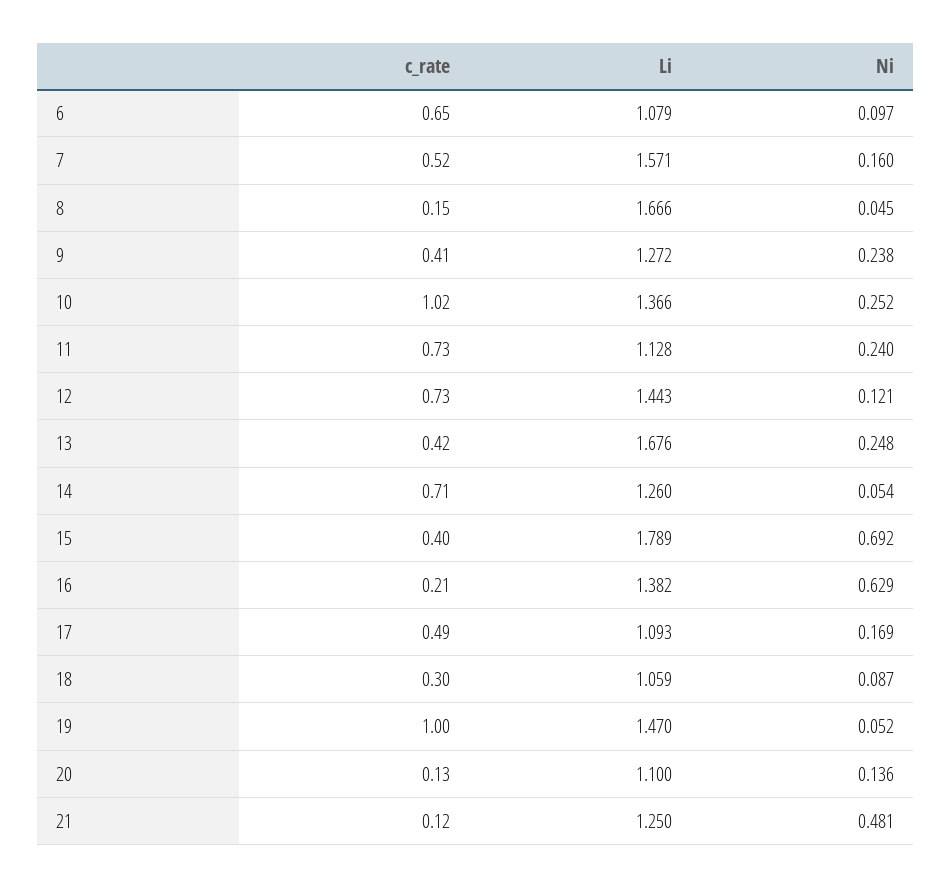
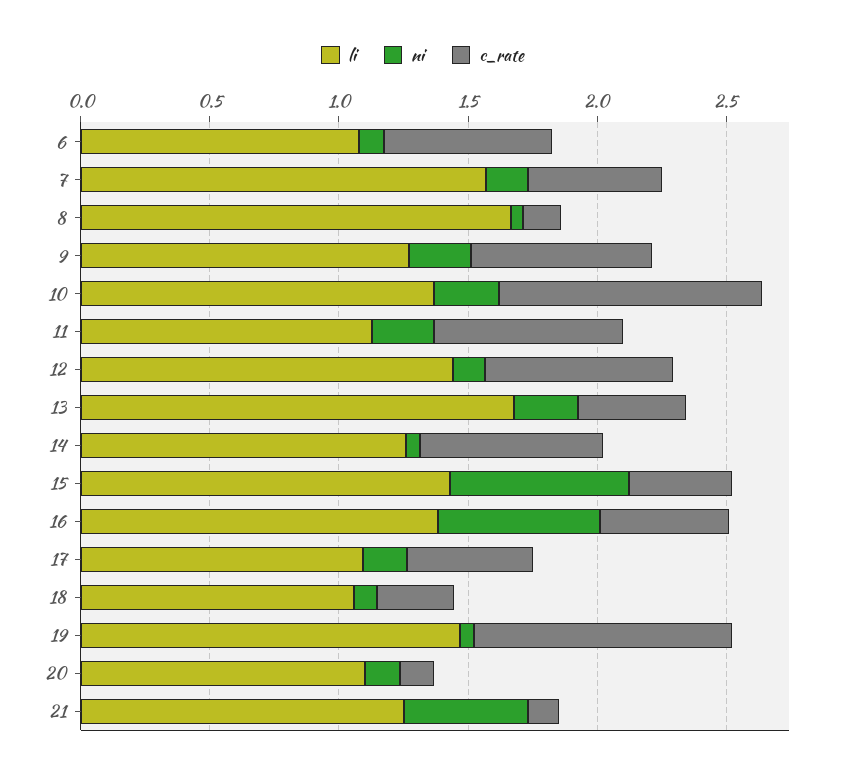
c_rate, 9: 0.41 -> 0.7
Li, 15: 1.789 -> 1.4
c_rate, 16: 0.21 -> 0.5

